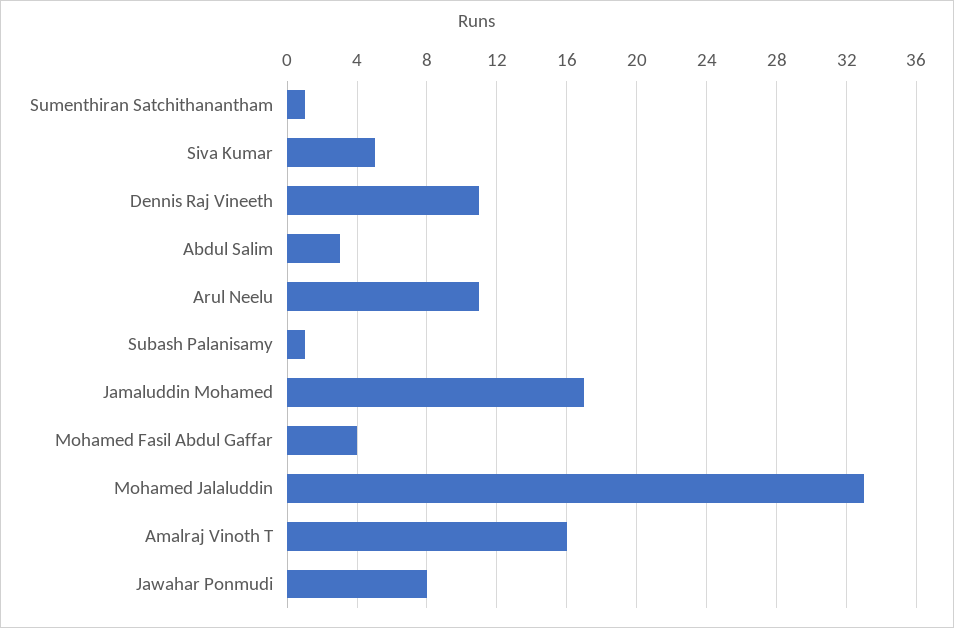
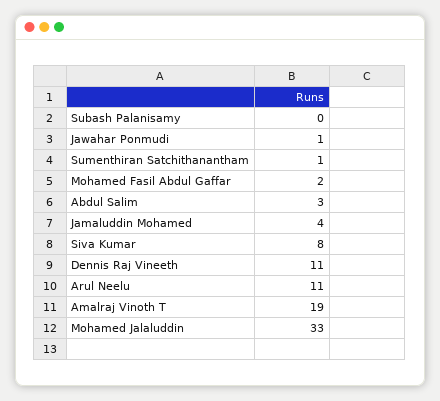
Siva Kumar: 5 -> 8
Subash Palanisamy: 1 -> 0
Jamaluddin Mohamed: 17 -> 4
Mohamed Fasil Abdul Gaffar: 4 -> 2
Amalraj Vinoth T: 16 -> 19
Jawahar Ponmudi: 8 -> 1

